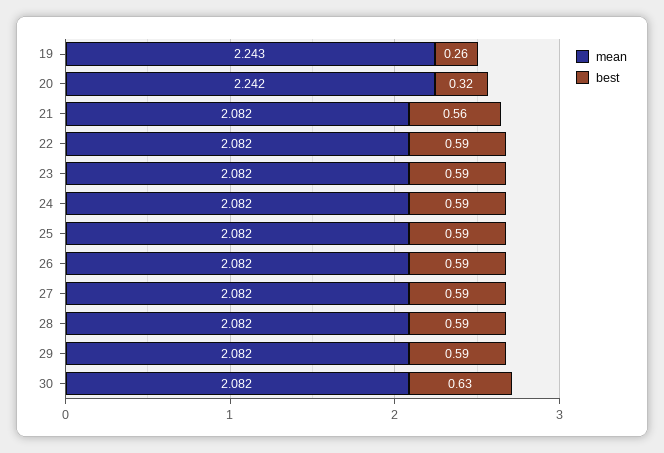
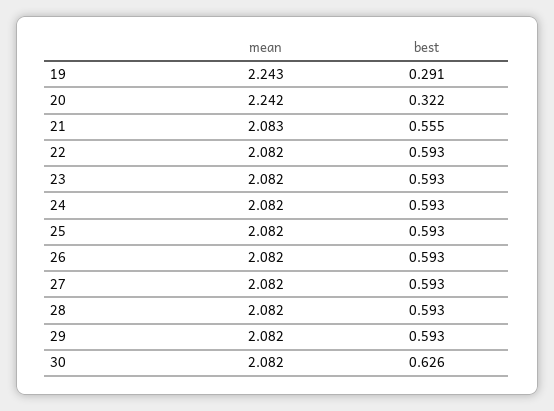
best, 19: 0.26 -> 0.291
mean, 21: 2.082 -> 2.083

